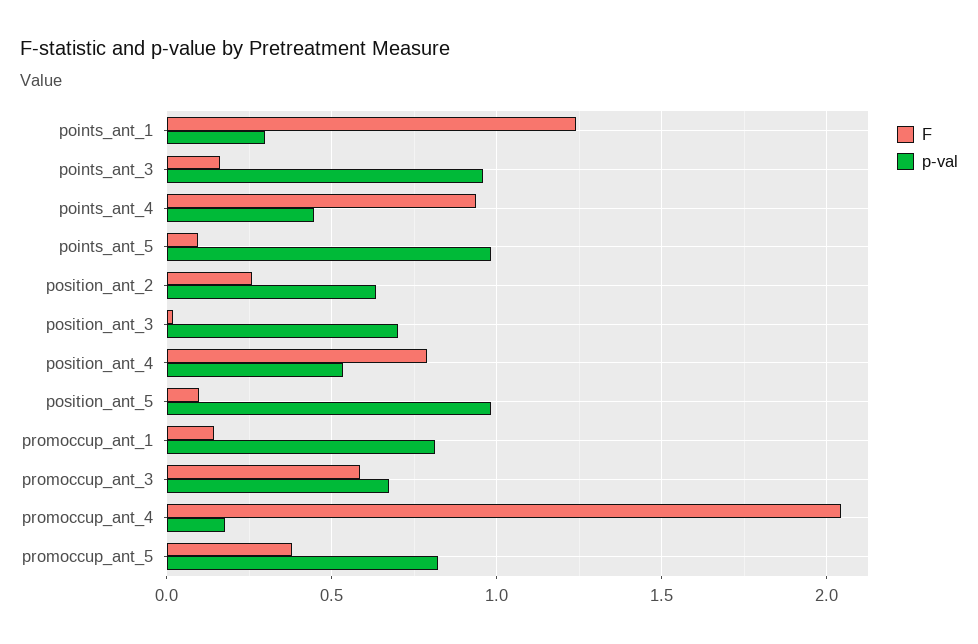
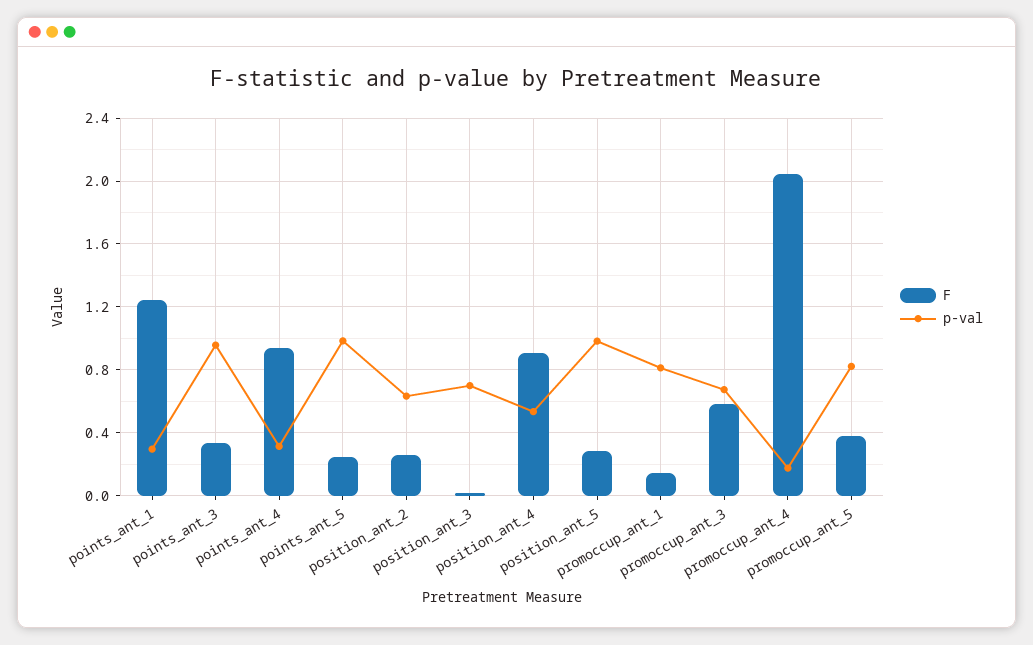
F, points_ant_3: 0.15 -> 0.35
p-val, points_ant_4: 0.45 -> 0.3
F, points_ant_5: 0.1 -> 0.25
F, position_ant_4: 0.8 -> 0.9
F, position_ant_5: 0.1 -> 0.3

